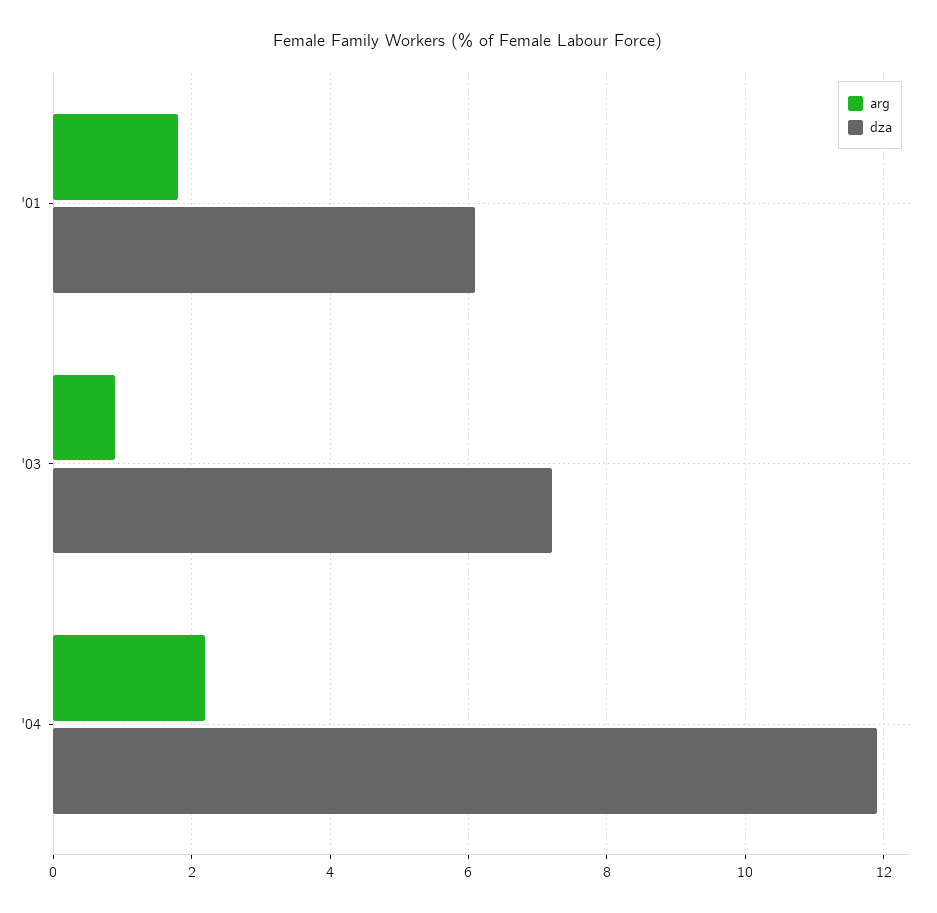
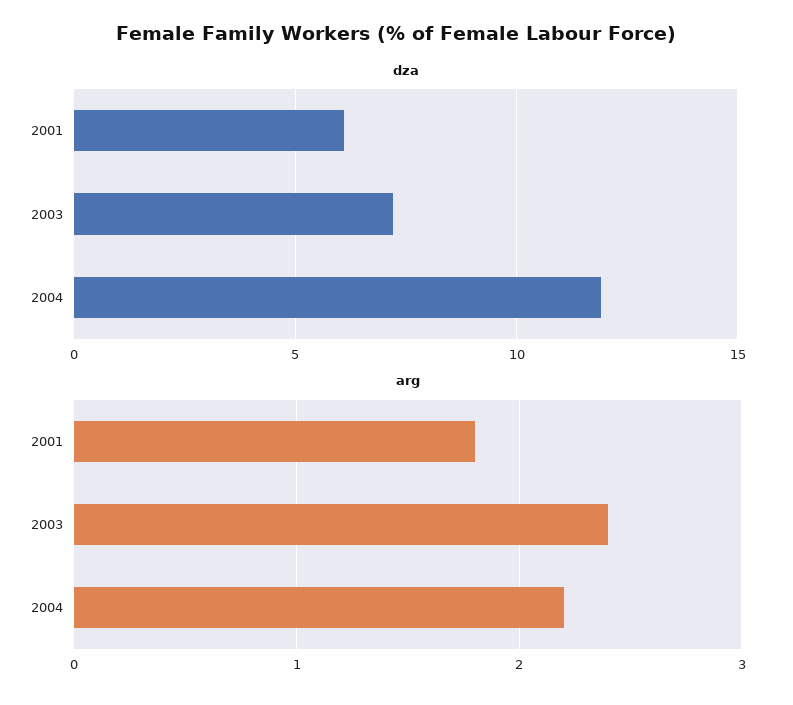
arg, '03: 1 -> 2.4

